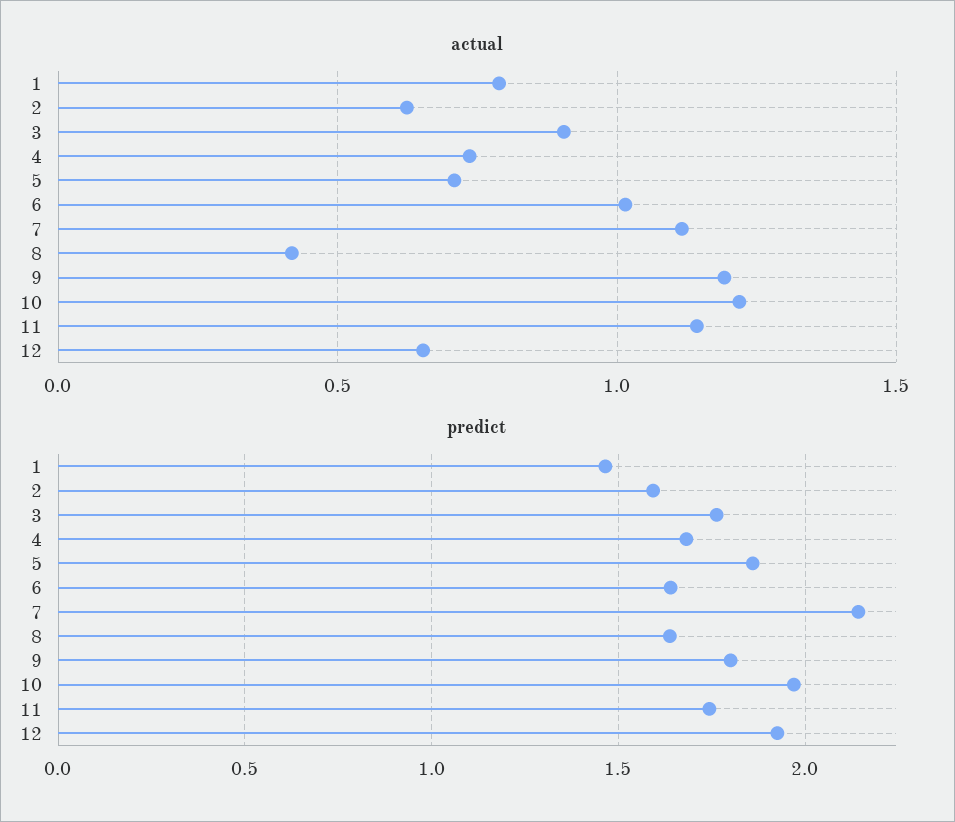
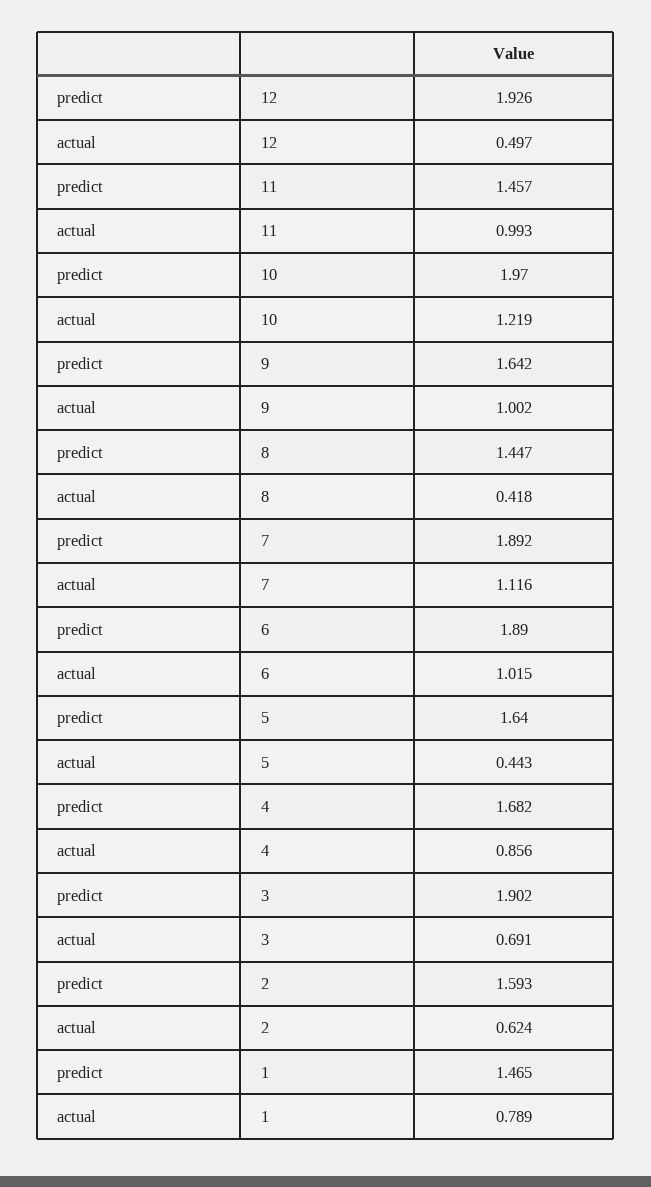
actual, 3: 0.9 -> 0.691
actual, 4: 0.75 -> 0.856
actual, 5: 0.7 -> 0.443
actual, 9: 1.2 -> 1.002
actual, 11: 1.15 -> 0.993
actual, 12: 0.65 -> 0.497
predict, 3: 1.75 -> 1.902
predict, 5: 1.85 -> 1.64
predict, 6: 1.65 -> 1.89
predict, 7: 2.15 -> 1.892
predict, 8: 1.65 -> 1.447
predict, 9: 1.8 -> 1.642
predict, 11: 1.75 -> 1.457

